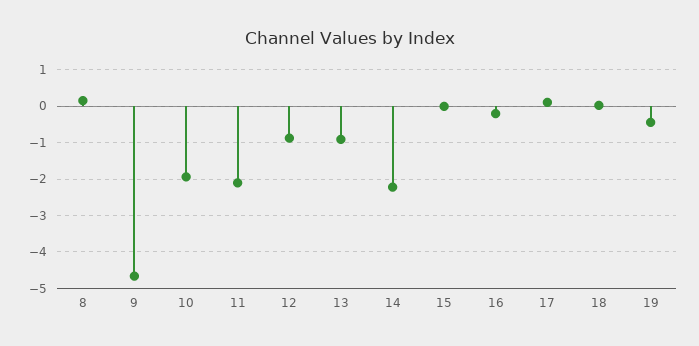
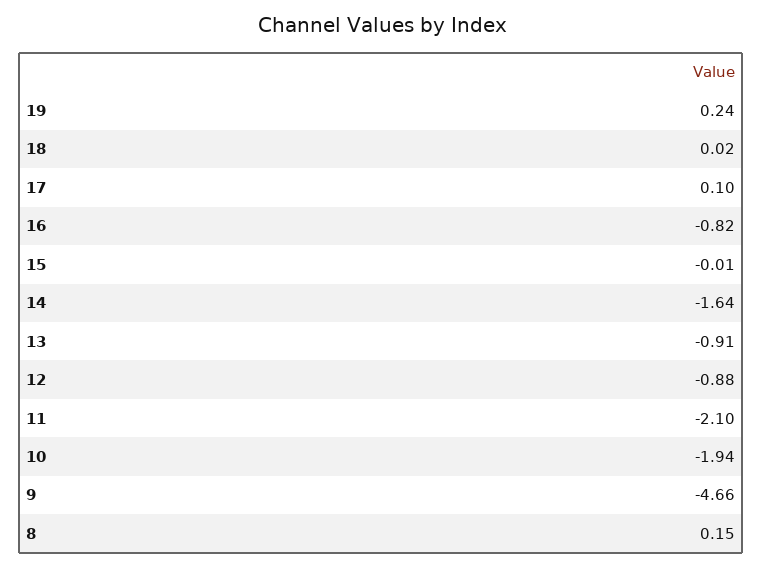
14: -2.2 -> -1.64
16: -0.2 -> -0.82
19: -0.4 -> 0.24

